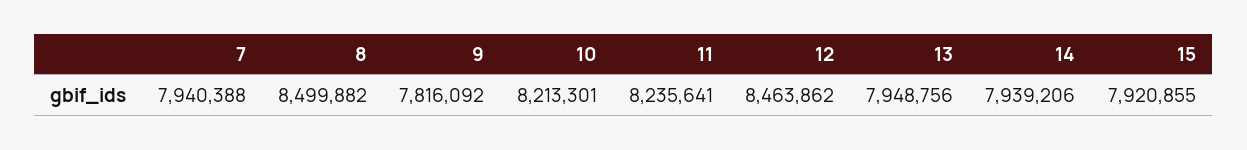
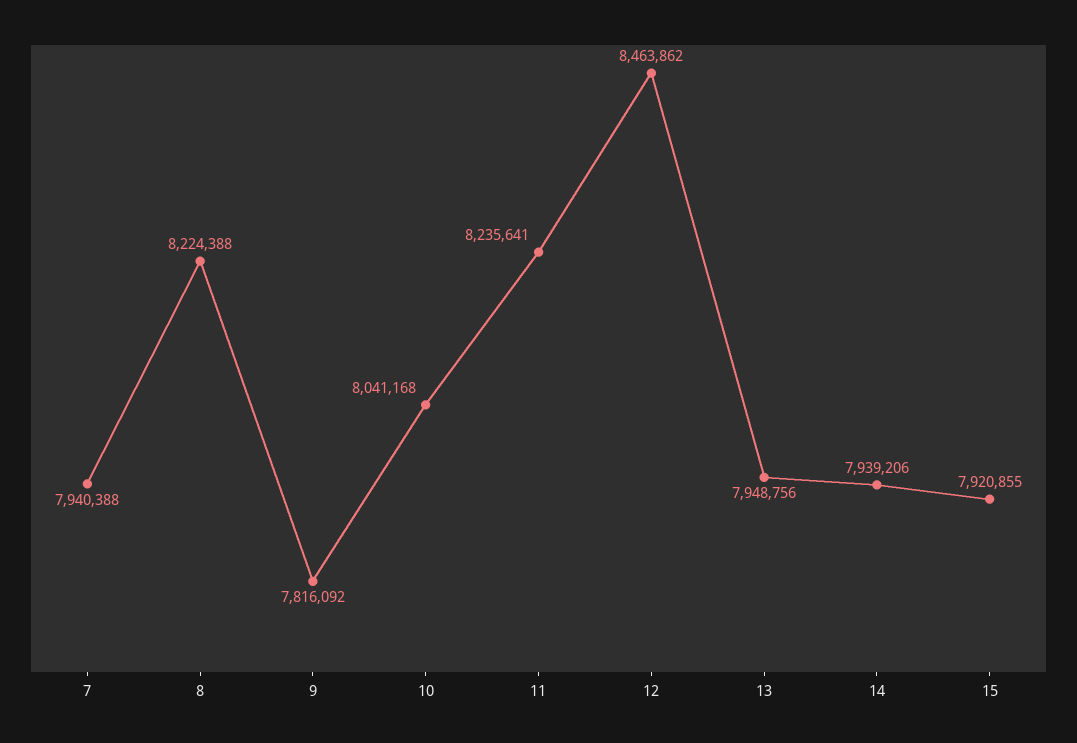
8: 8499882 -> 8224388
10: 8213301 -> 8041168

